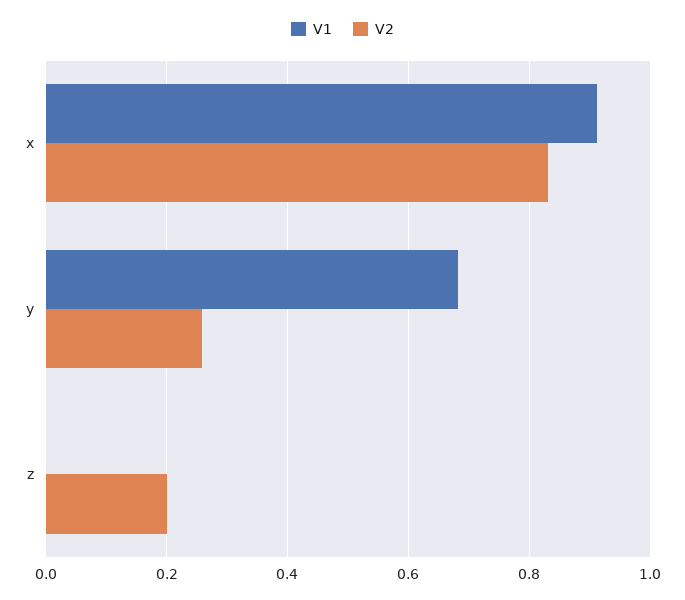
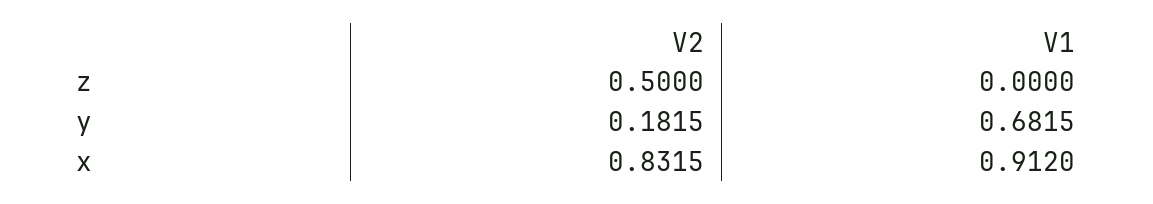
V2, y: 0.26 -> 0.1815
V2, z: 0.2 -> 0.5

